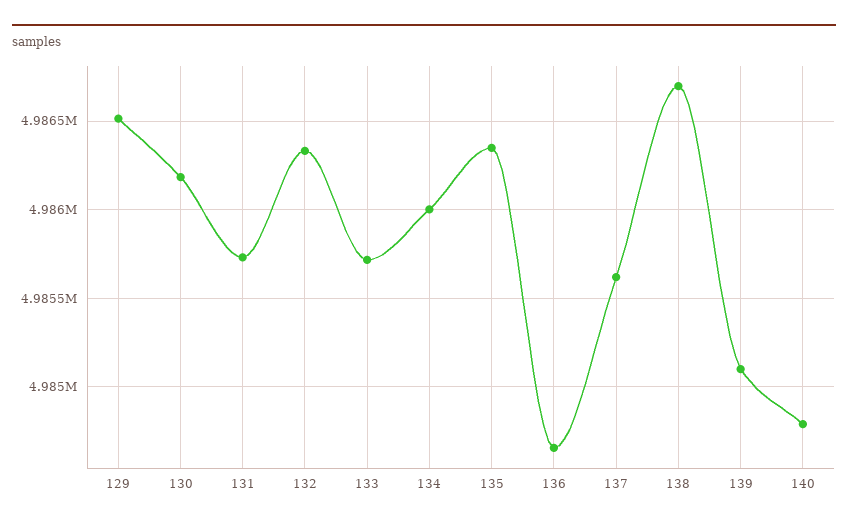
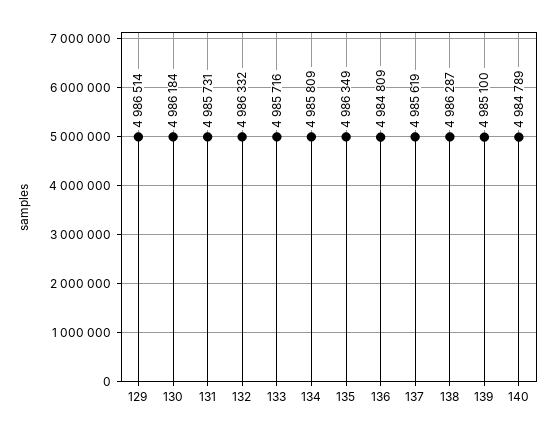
134: 4986000 -> 4985809
136: 4984650 -> 4984809
138: 4986700 -> 4986287

